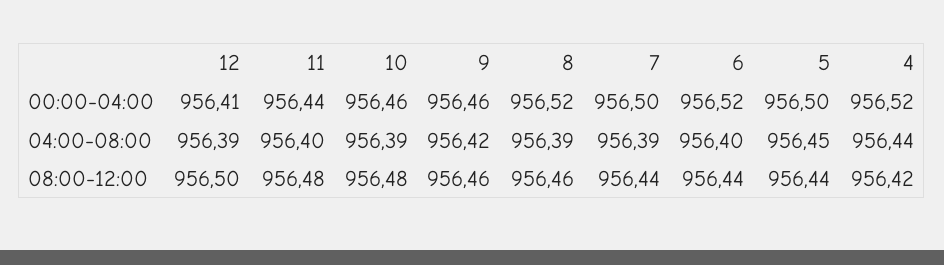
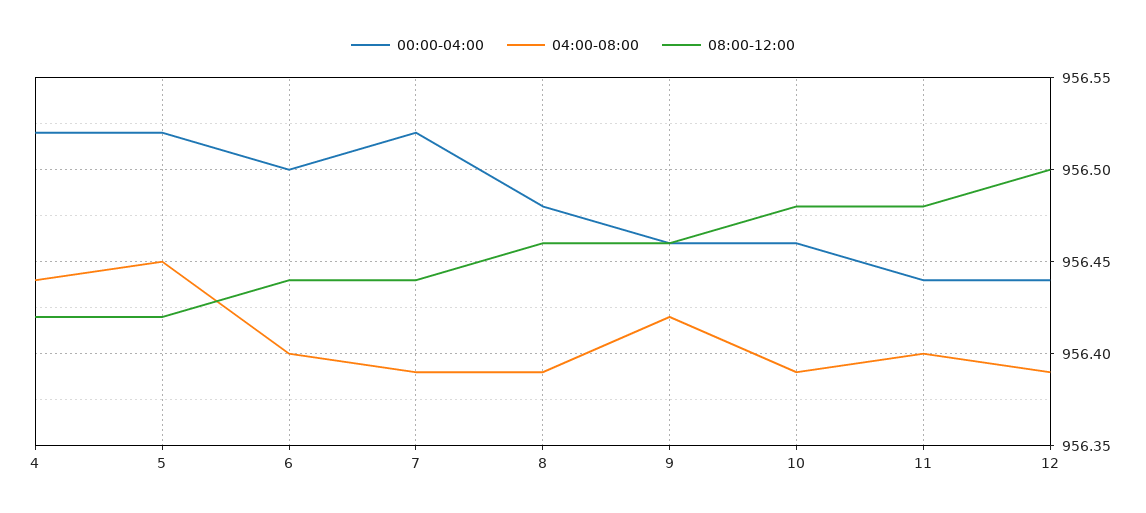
00:00-04:00, 12: 956.41 -> 956.44
00:00-04:00, 8: 956.52 -> 956.48
00:00-04:00, 7: 956.5 -> 956.52
00:00-04:00, 6: 956.52 -> 956.5
00:00-04:00, 5: 956.5 -> 956.52
08:00-12:00, 5: 956.44 -> 956.42

